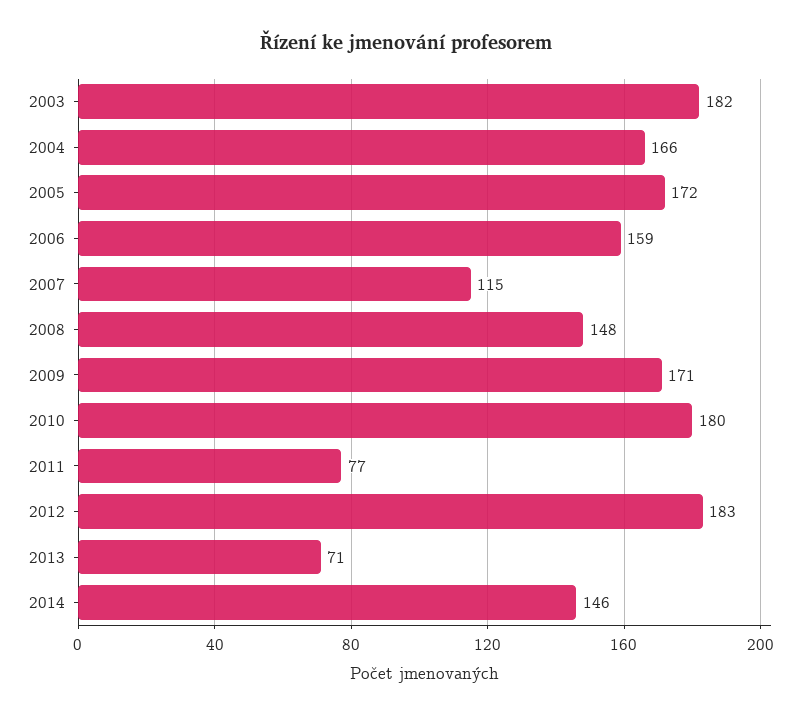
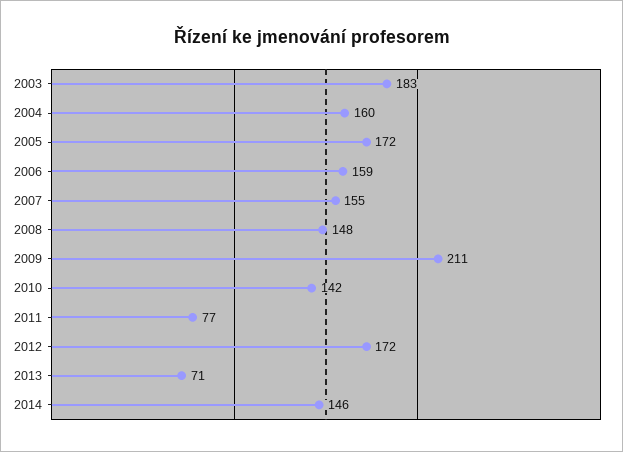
2003: 182 -> 183
2004: 166 -> 160
2007: 115 -> 155
2009: 171 -> 211
2010: 180 -> 142
2012: 183 -> 172

